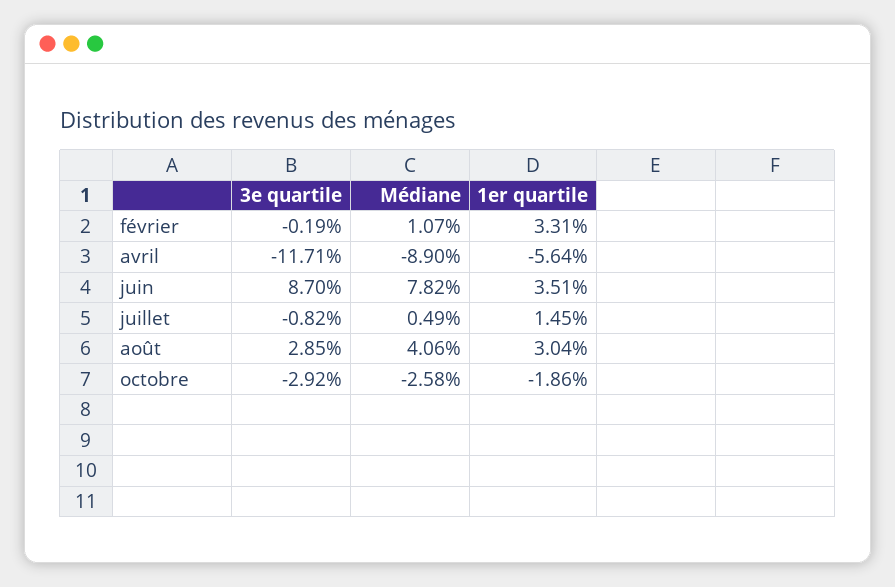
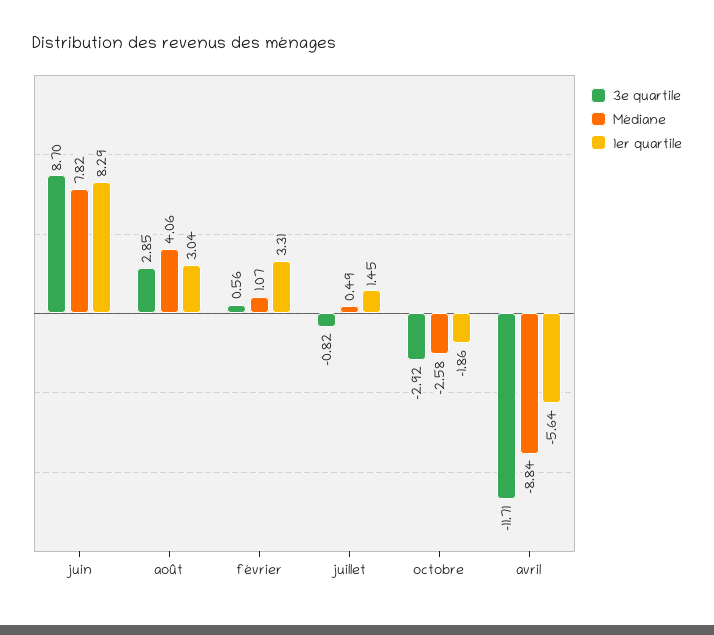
3e quartile, février: -0.19 -> 0.56
Médiane, avril: -8.9 -> -8.84
1er quartile, juin: 3.51 -> 8.29

